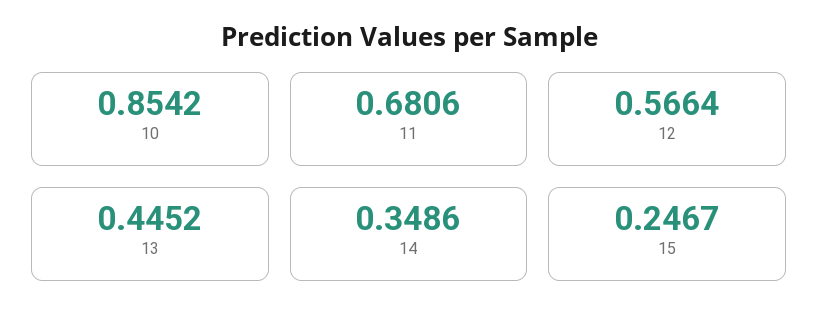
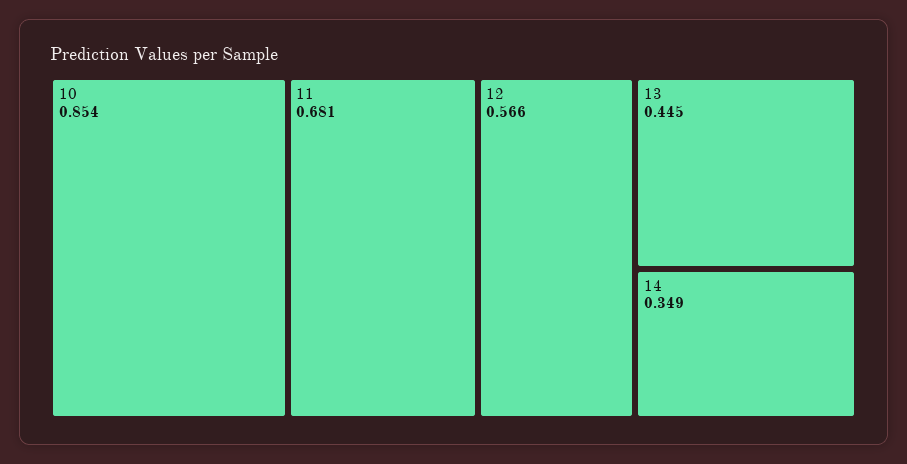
15: 0.2467 -> none

